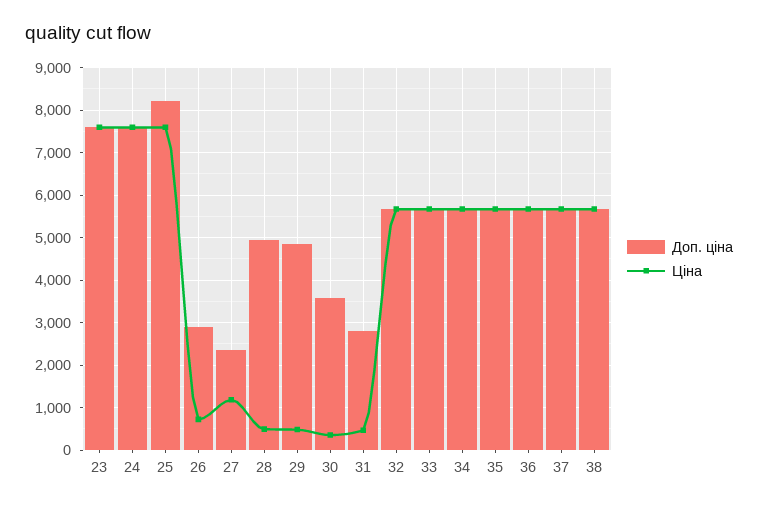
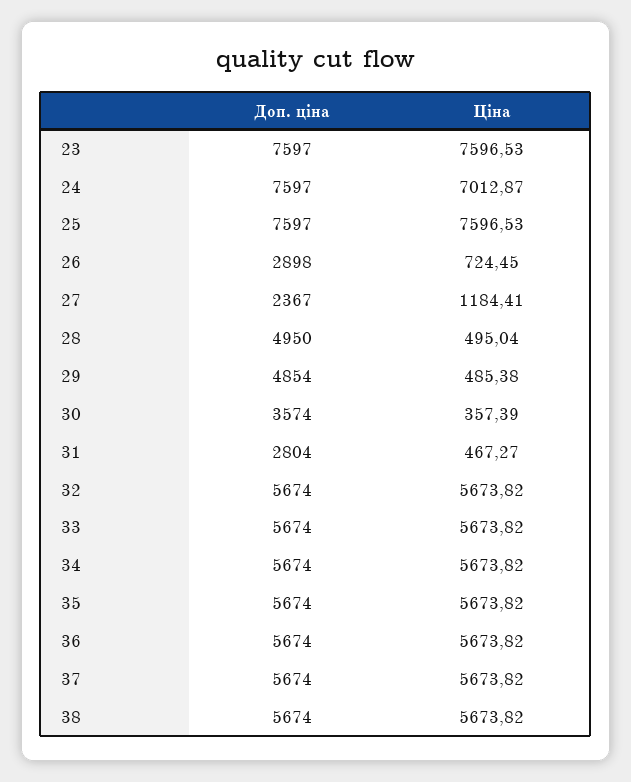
Ціна, 24: 7600 -> 7012.87
Доп. ціна, 25: 8200 -> 7597

